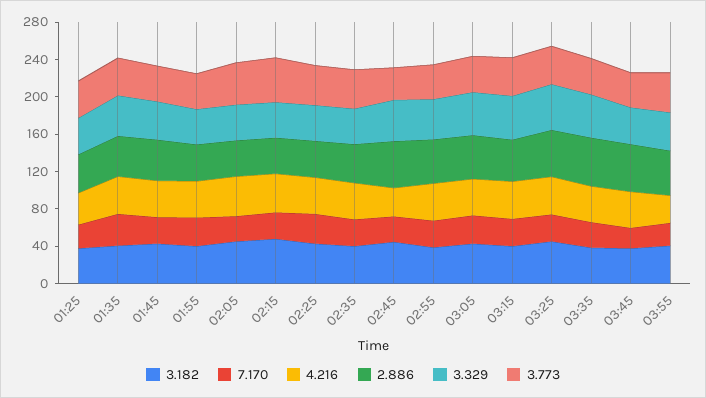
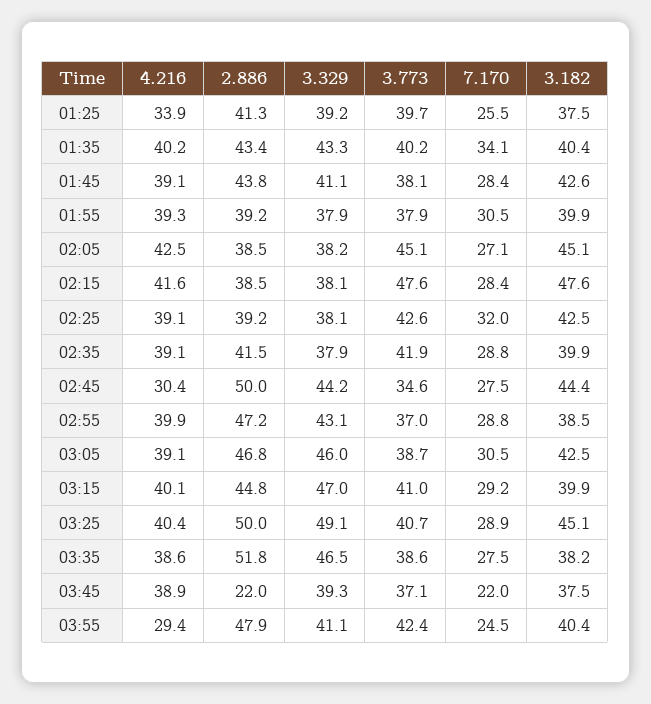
2.886, 03:45: 50 -> 22

